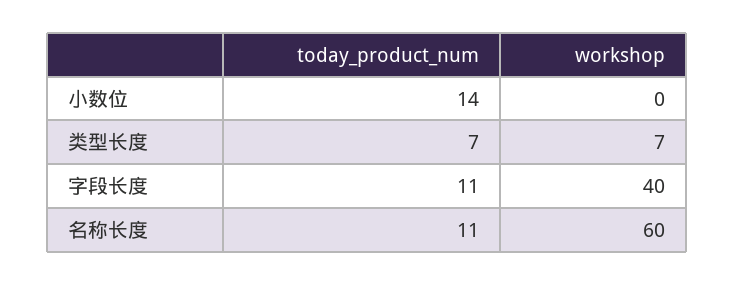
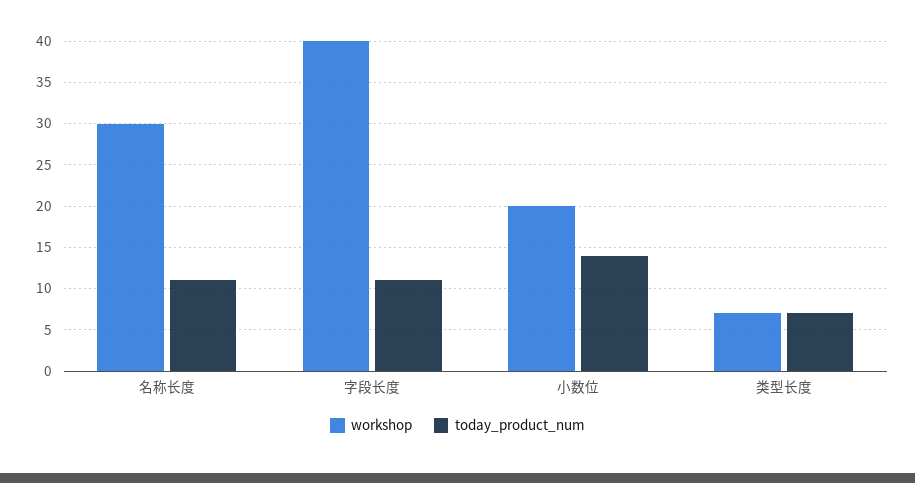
workshop, 小数位: 0 -> 20
workshop, 名称长度: 60 -> 30

